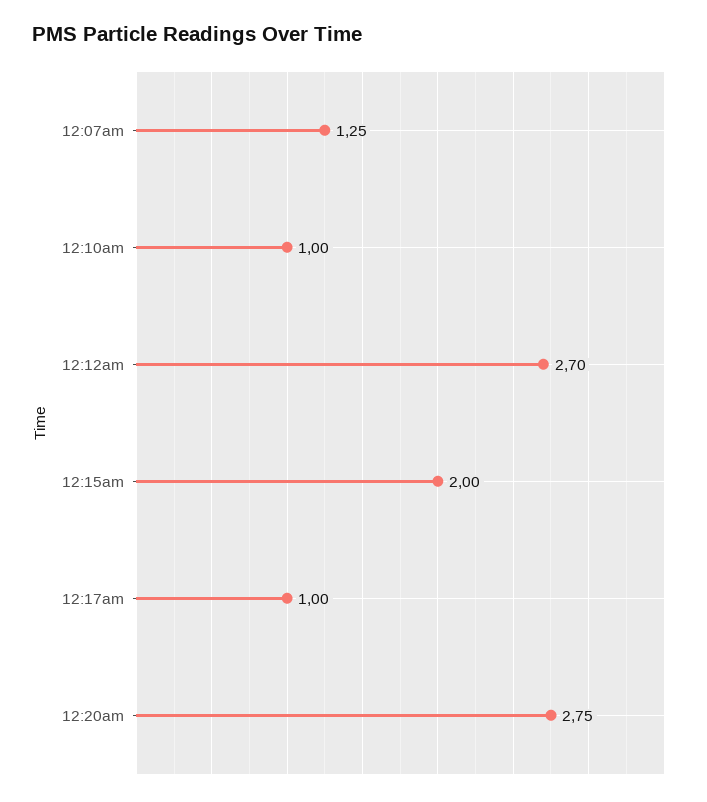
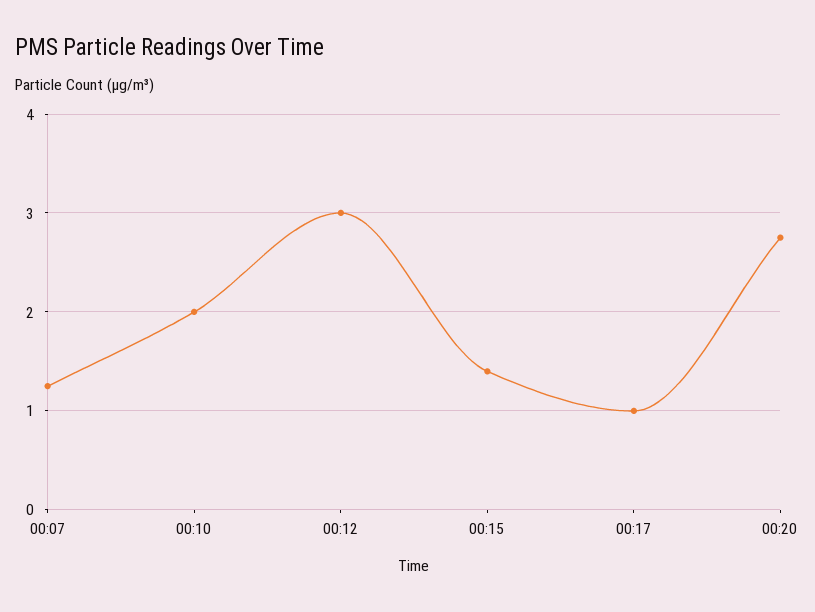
12:10am: 1 -> 2
12:12am: 2.7 -> 3
12:15am: 2 -> 1.4

